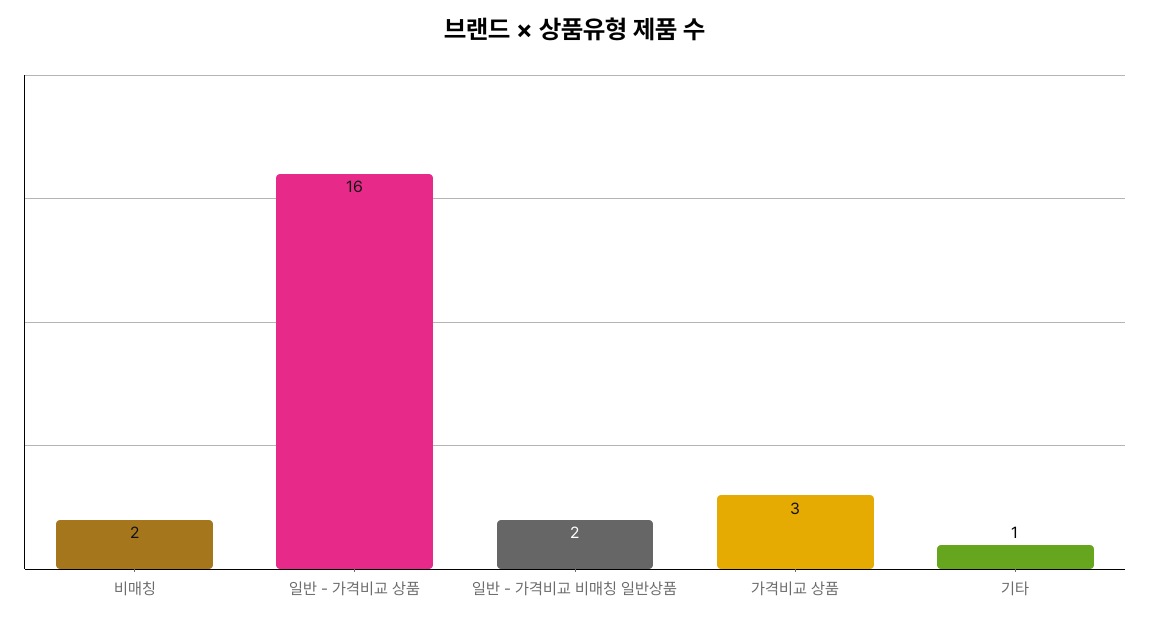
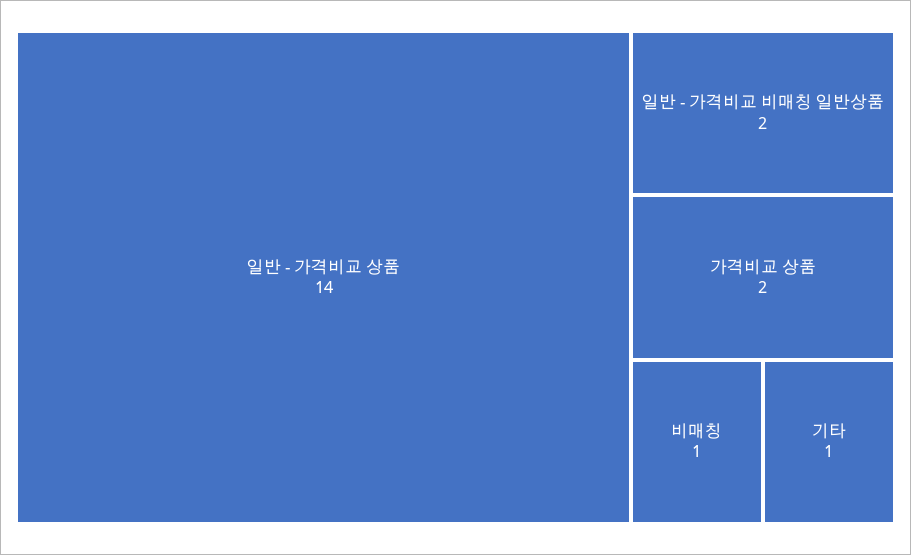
비매칭: 2 -> 1
일반 - 가격비교 상품: 16 -> 14
가격비교 상품: 3 -> 2

